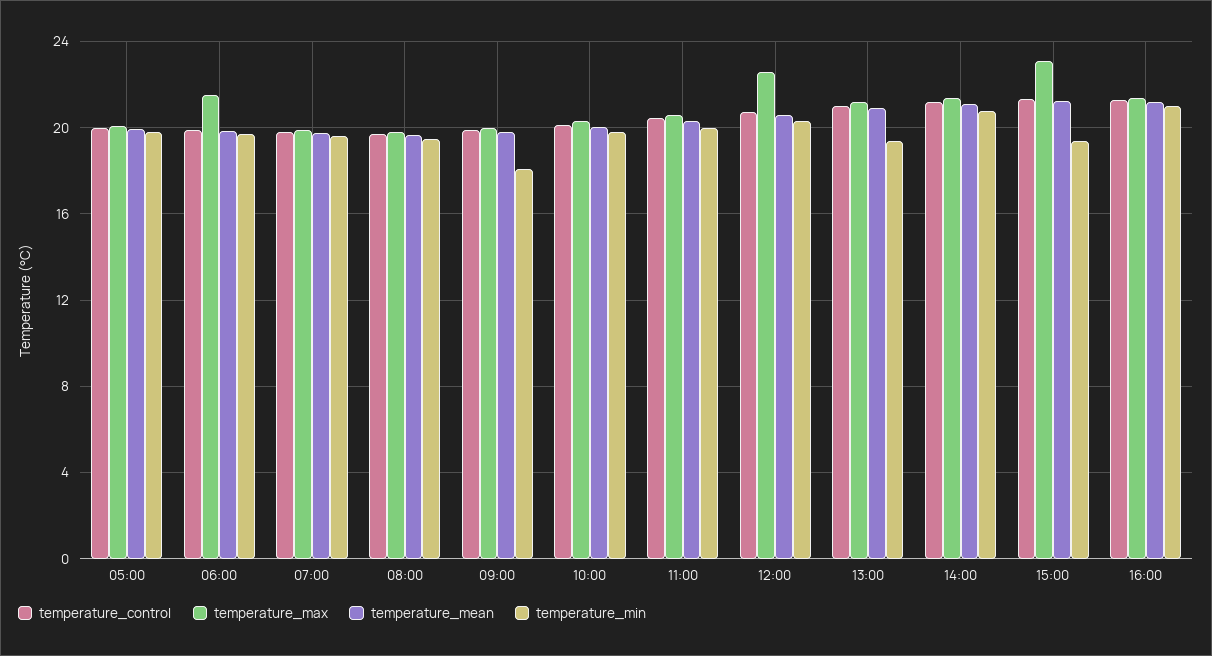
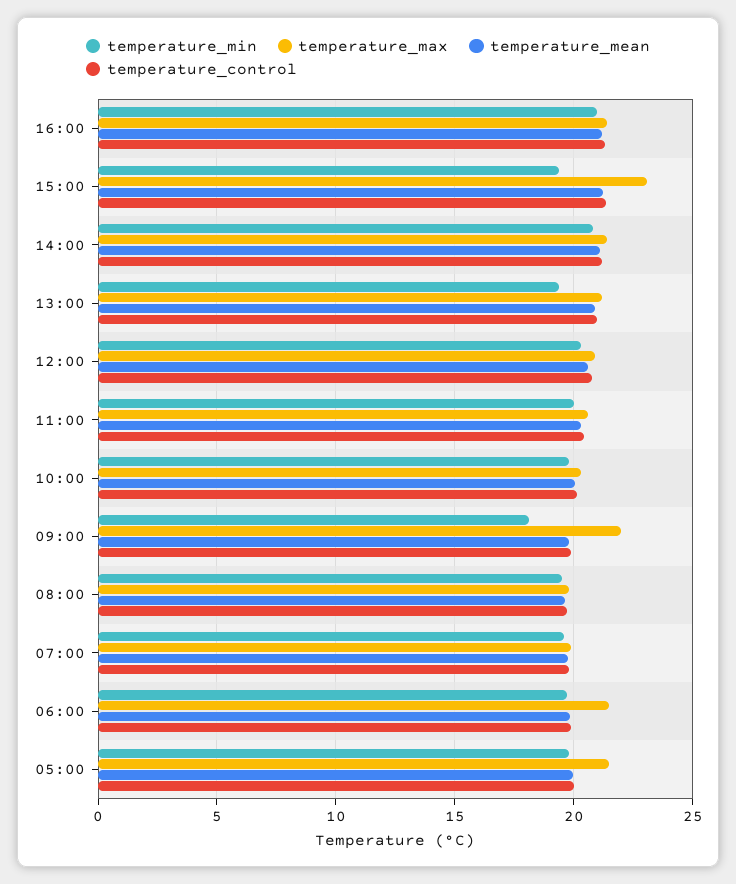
temperature_max, 05:00: 20 -> 21.5
temperature_max, 09:00: 20 -> 22
temperature_max, 12:00: 22.5 -> 21

